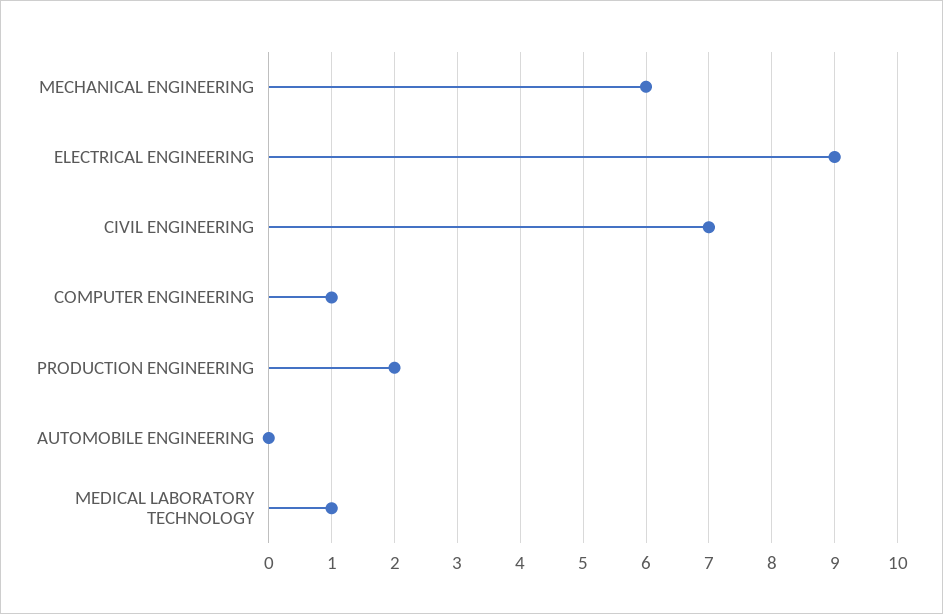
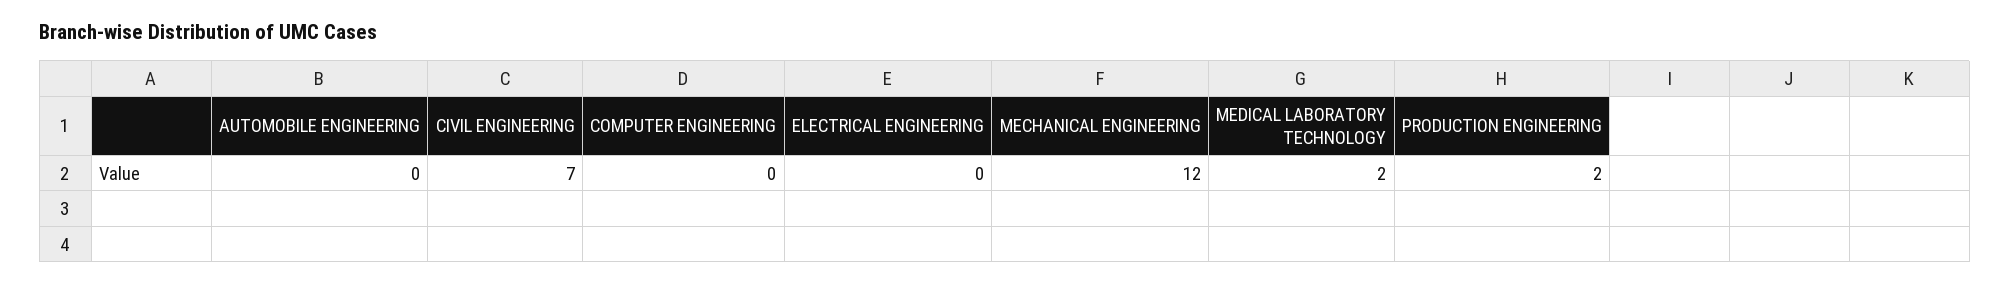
MECHANICAL ENGINEERING: 6 -> 12
ELECTRICAL ENGINEERING: 9 -> 0
COMPUTER ENGINEERING: 1 -> 0
MEDICAL LABORATORY TECHNOLOGY: 1 -> 2

